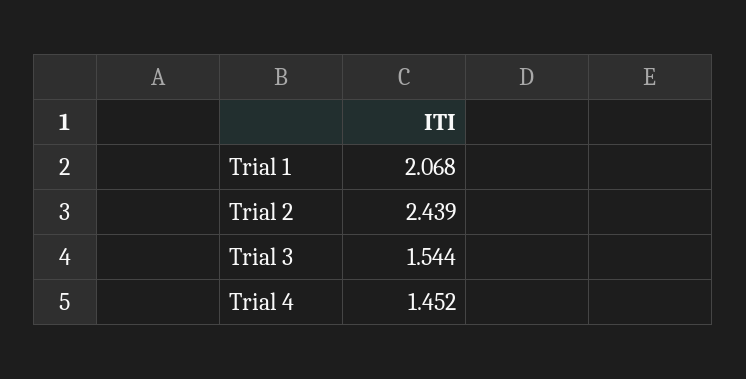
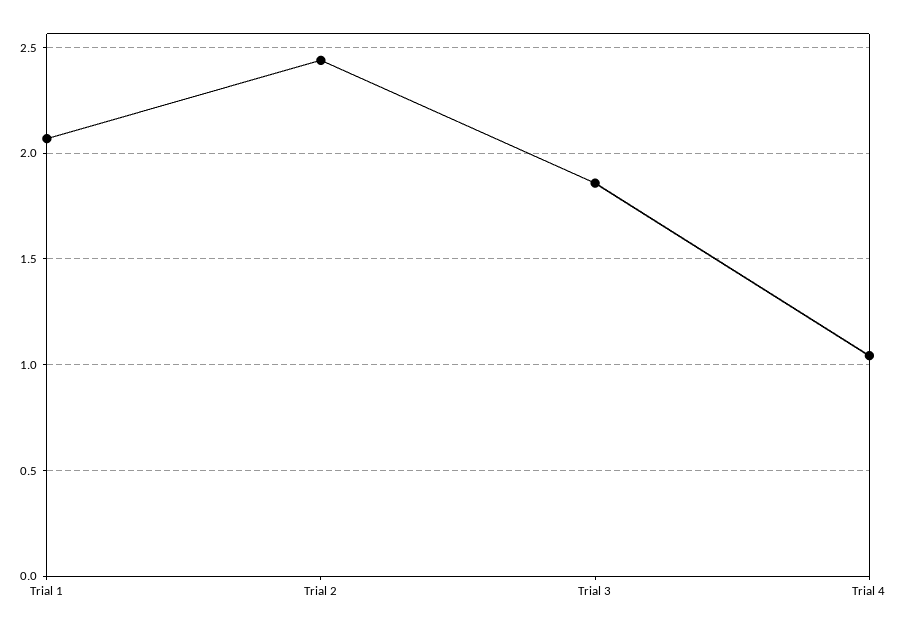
Trial 3: 1.544 -> 1.85
Trial 4: 1.452 -> 1.05

